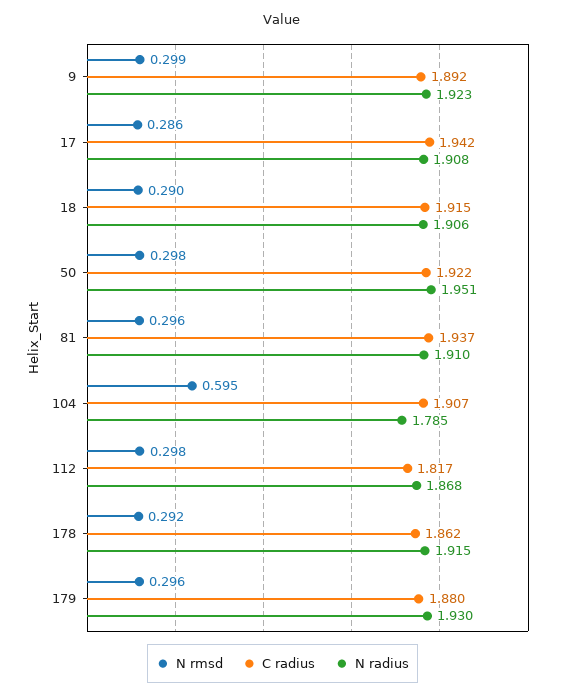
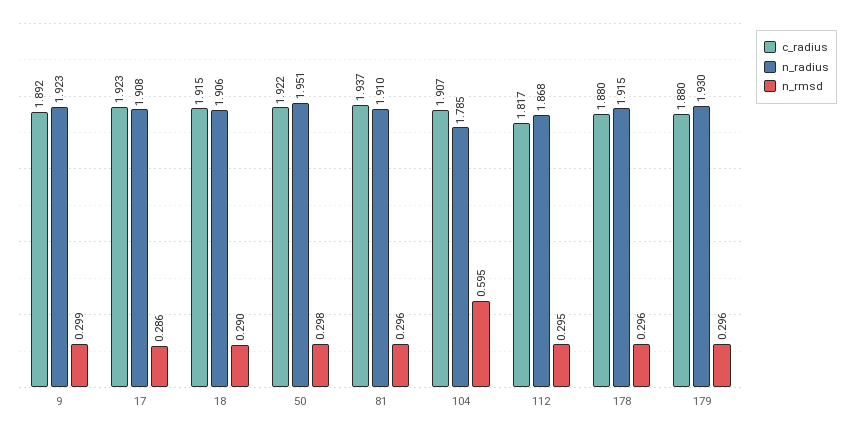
C radius, 17: 1.942 -> 1.923
N rmsd, 112: 0.298 -> 0.295
N rmsd, 178: 0.292 -> 0.296
C radius, 178: 1.862 -> 1.88

